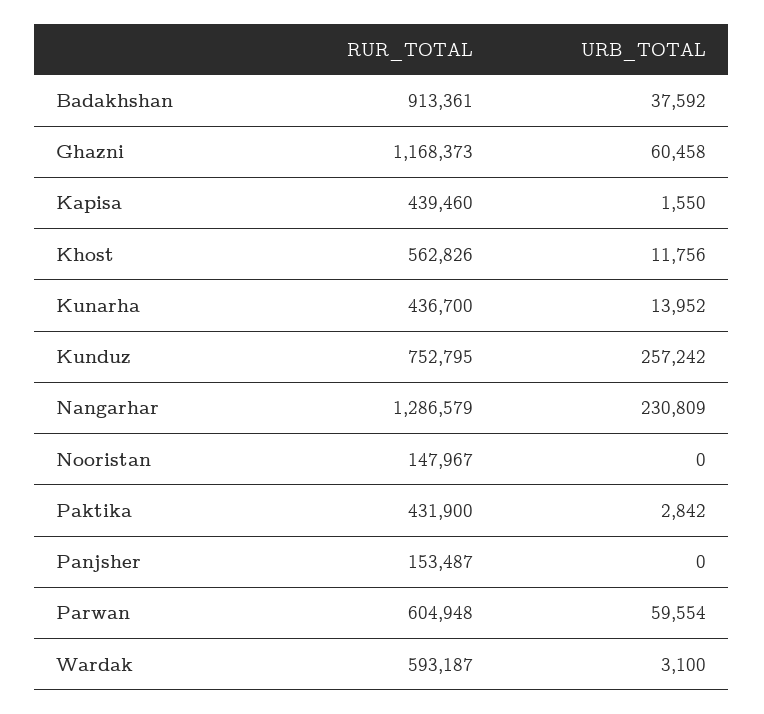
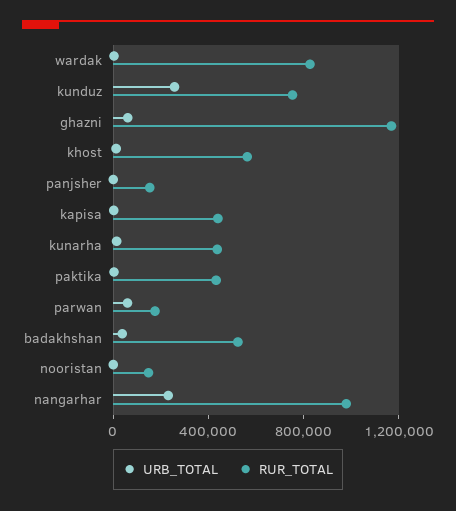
RUR_TOTAL, Badakhshan: 913361 -> 500000
RUR_TOTAL, Nangarhar: 1286579 -> 1000000
RUR_TOTAL, Parwan: 604948 -> 200000
RUR_TOTAL, Wardak: 593187 -> 800000

